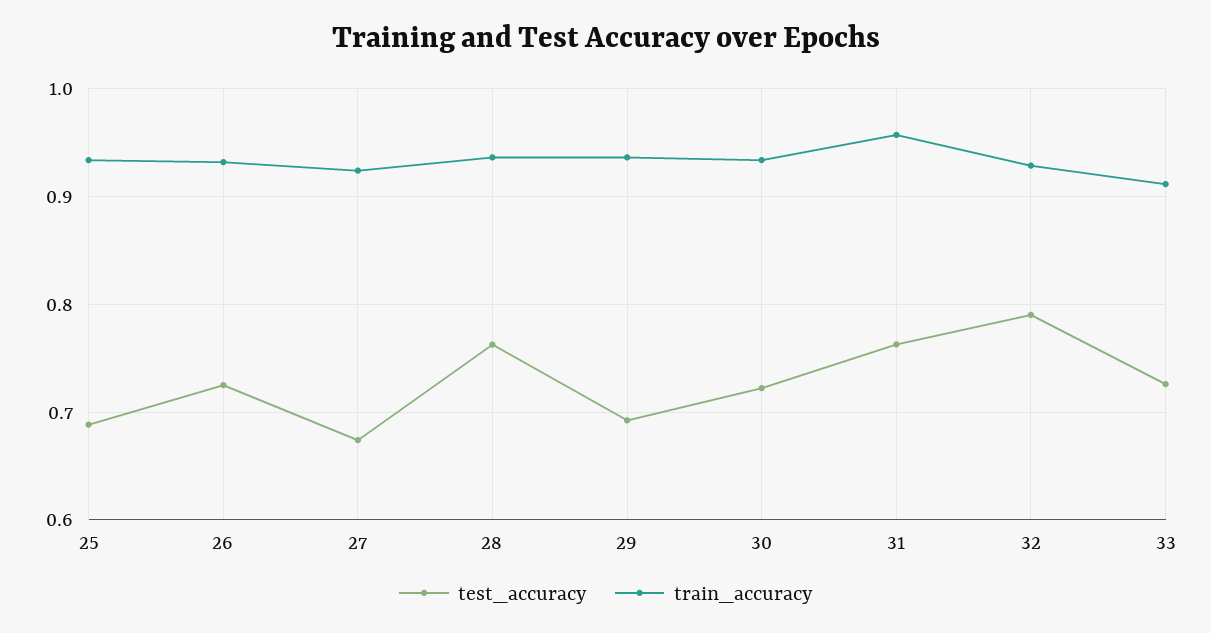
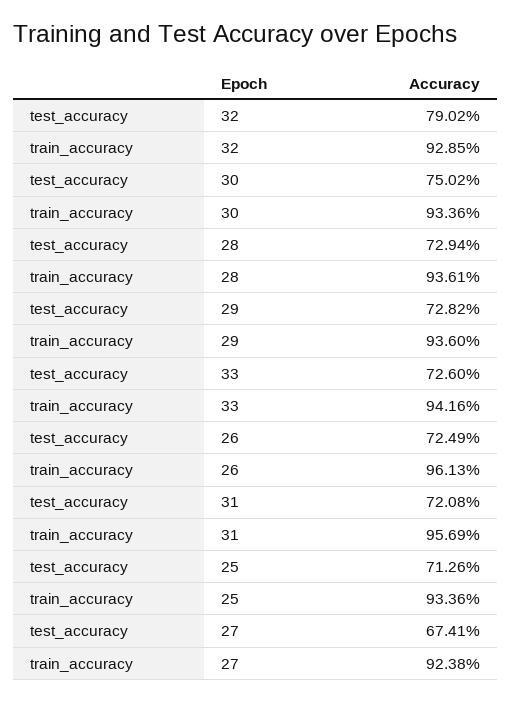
test_accuracy, 25: 0.69 -> 0.7126
train_accuracy, 26: 0.93 -> 0.9613
test_accuracy, 28: 0.76 -> 0.7294
test_accuracy, 29: 0.69 -> 0.7282
test_accuracy, 30: 0.72 -> 0.7502
test_accuracy, 31: 0.76 -> 0.7208
train_accuracy, 33: 0.91 -> 0.9416

